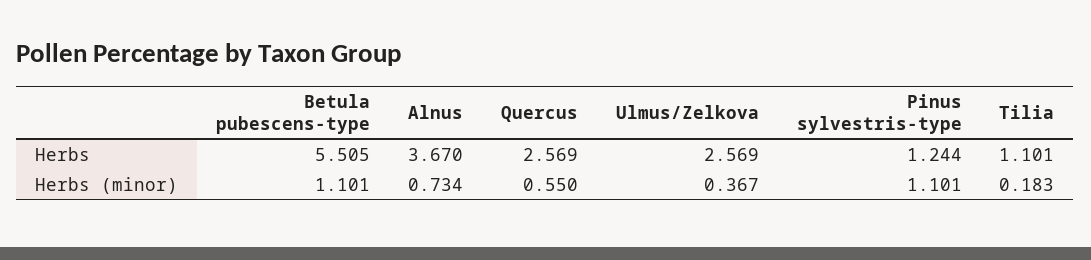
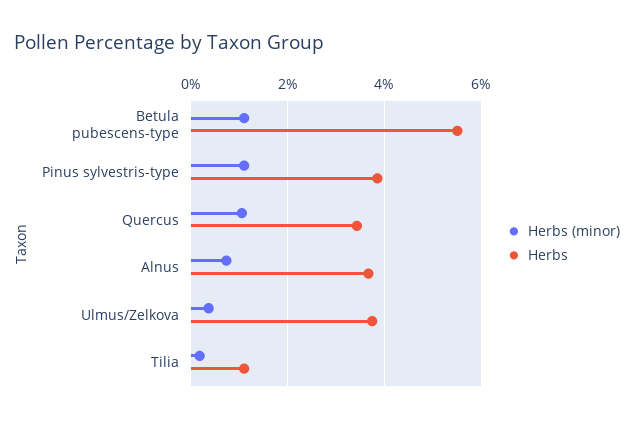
Herbs, Quercus: 2.569 -> 3.4
Herbs, Ulmus/Zelkova: 2.569 -> 3.8
Herbs, Pinus sylvestris-type: 1.244 -> 3.8
Herbs (minor), Quercus: 0.55 -> 1

